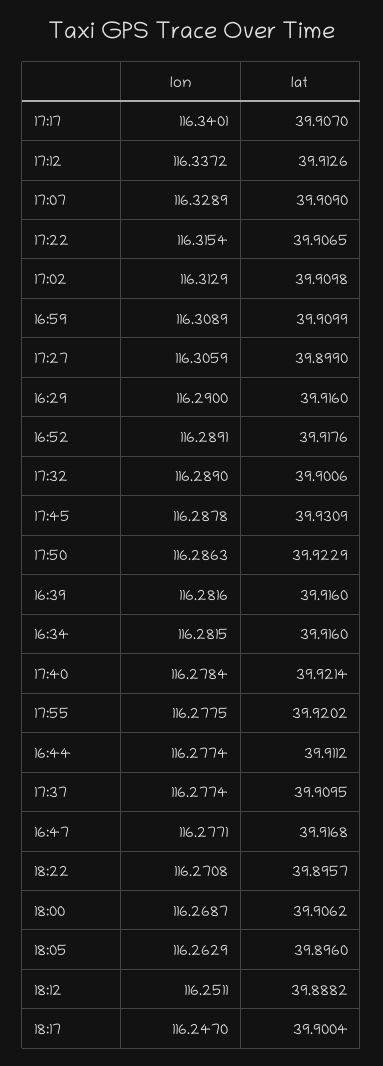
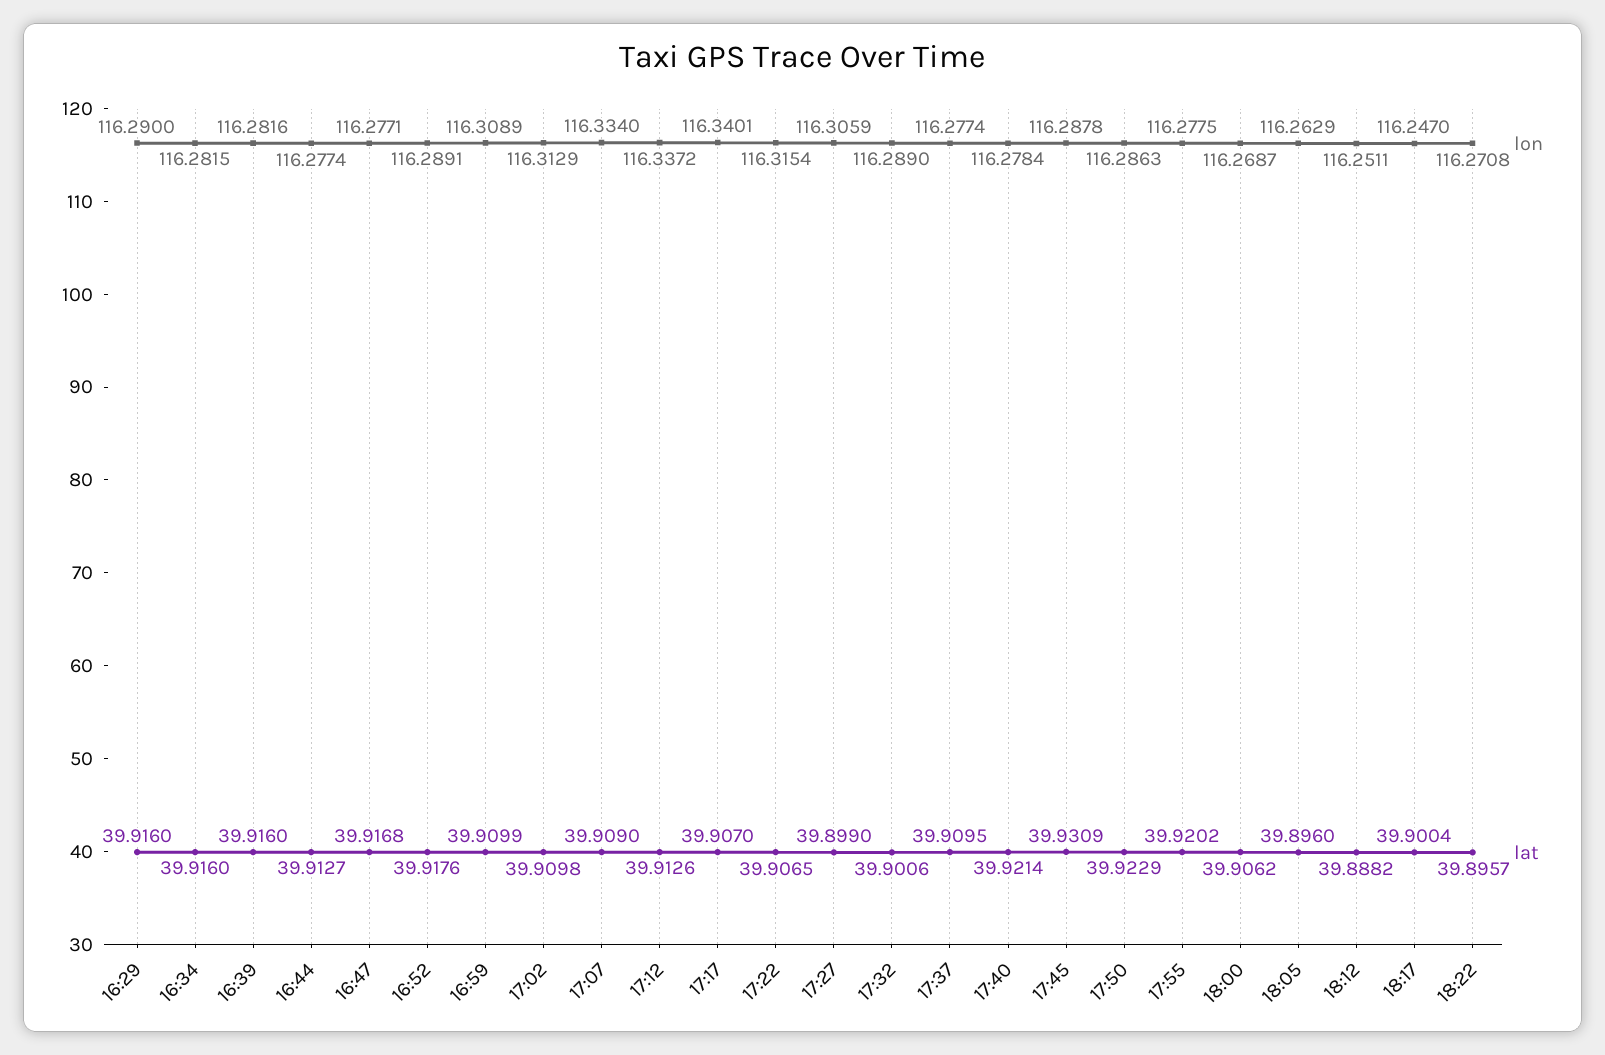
lon, 17:07: 116.3289 -> 116.334
lat, 16:44: 39.9112 -> 39.9127

